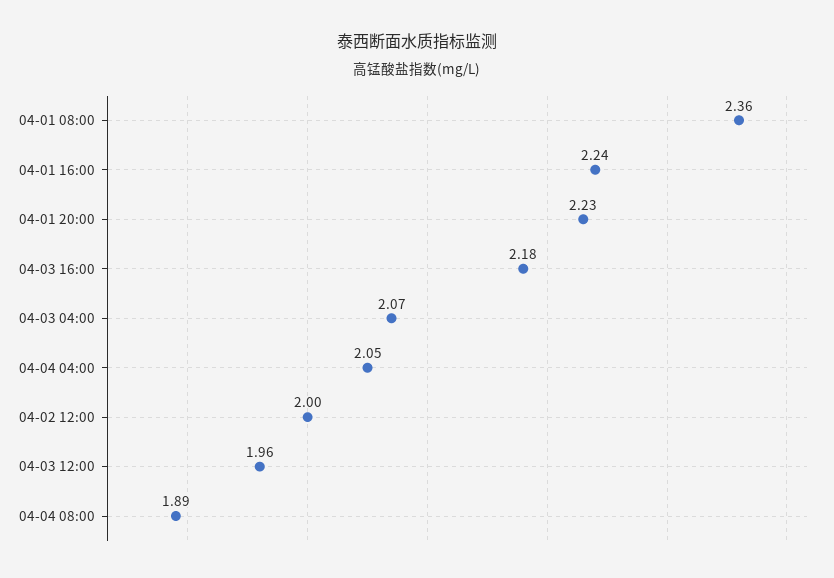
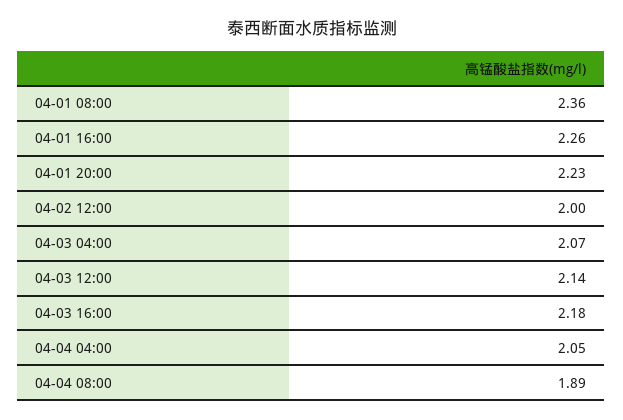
04-01 16:00: 2.24 -> 2.26
04-03 12:00: 1.96 -> 2.14

